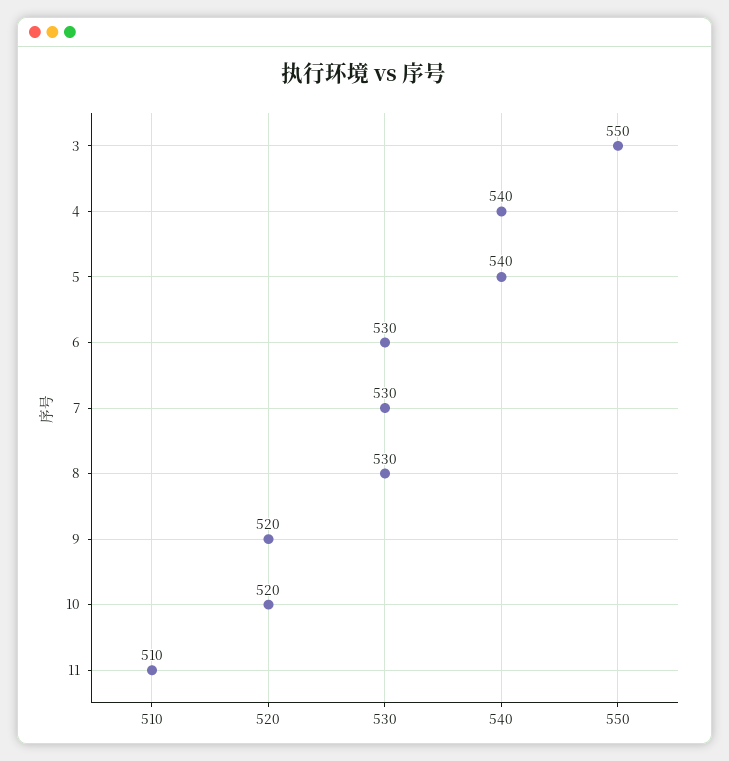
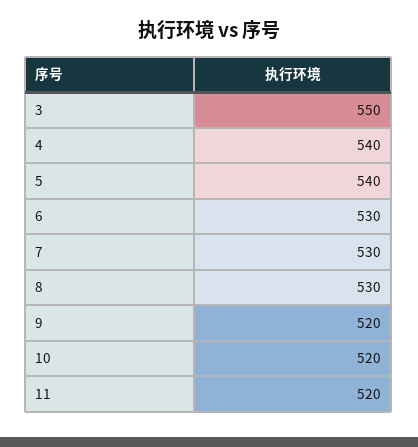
11: 510 -> 520

